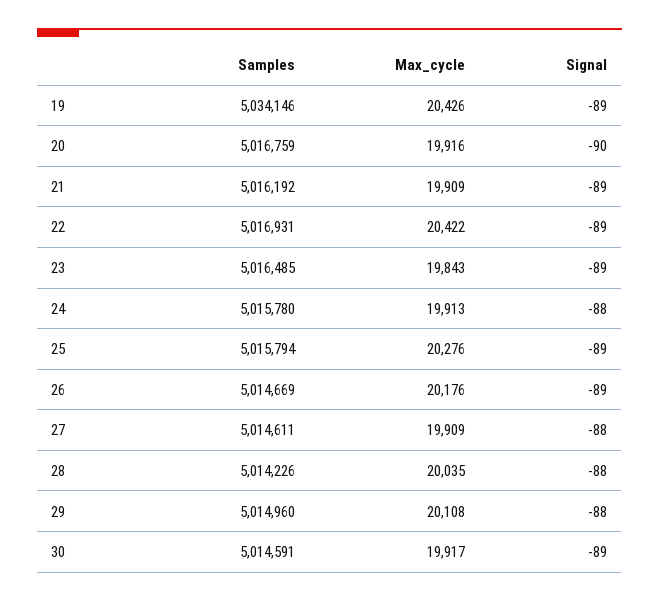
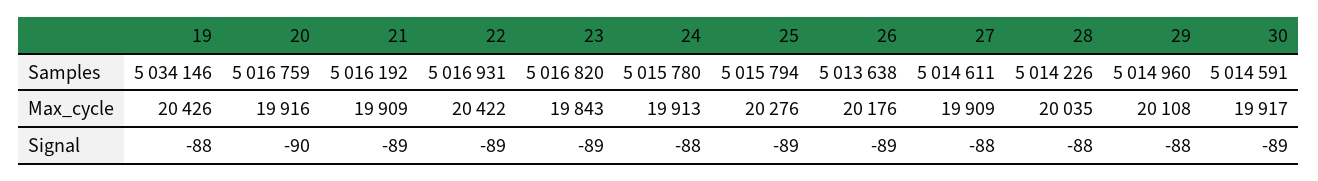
Signal, 19: -89 -> -88
Samples, 23: 5016485 -> 5016820
Samples, 26: 5014669 -> 5013638

